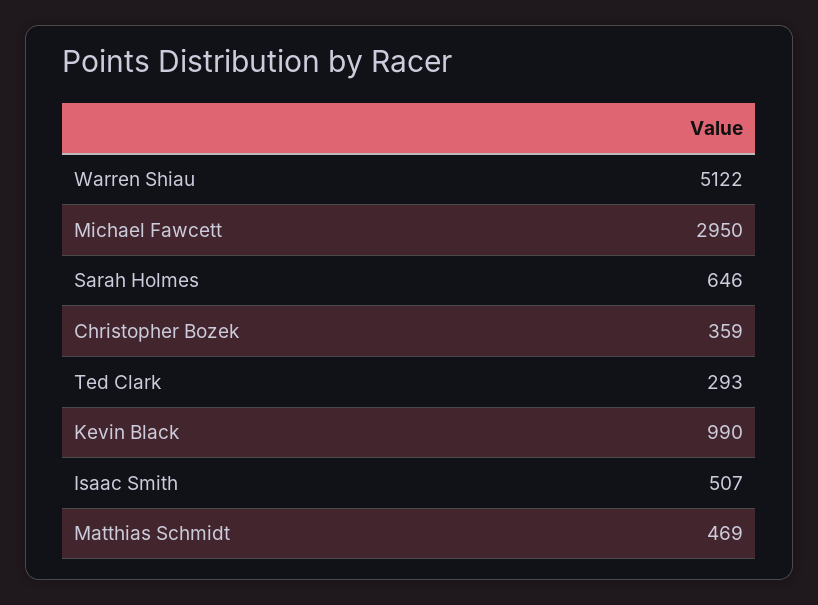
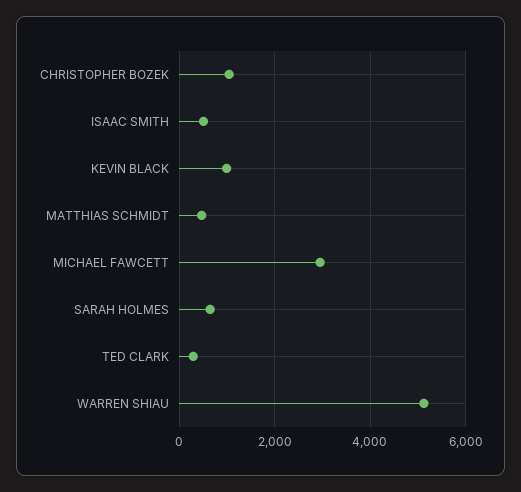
Christopher Bozek: 359 -> 1000

